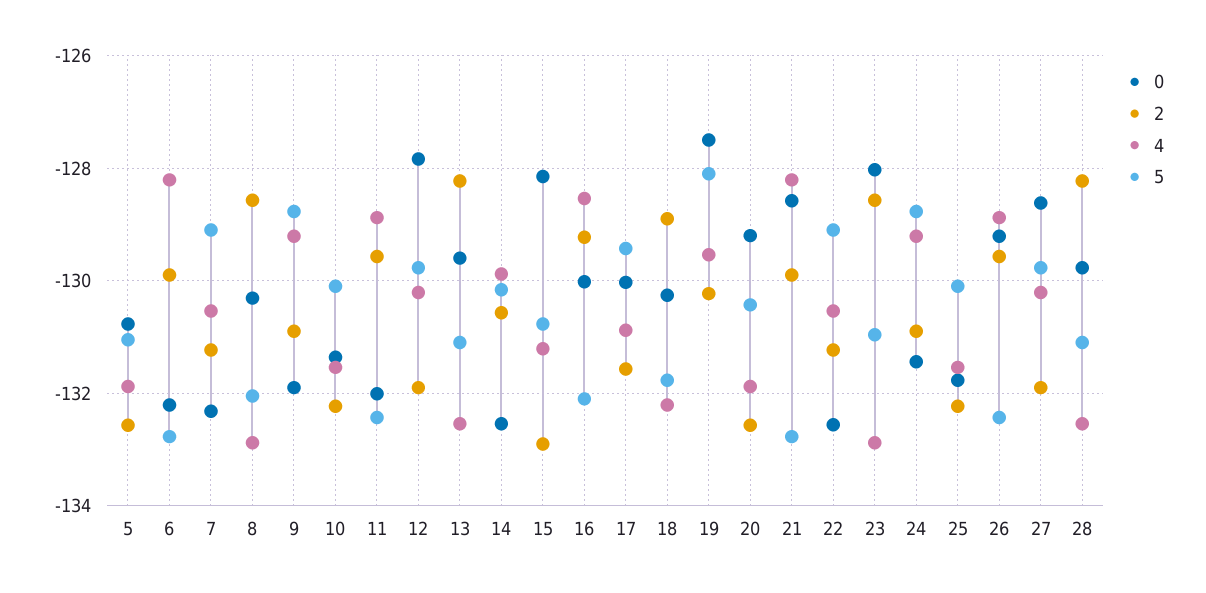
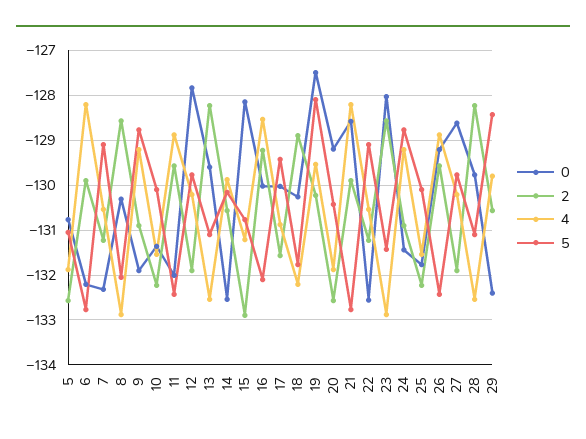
5, 23: -131 -> -131.4
0, 29: none -> -132.4
2, 29: none -> -130.6
4, 29: none -> -129.8
5, 29: none -> -128.4

